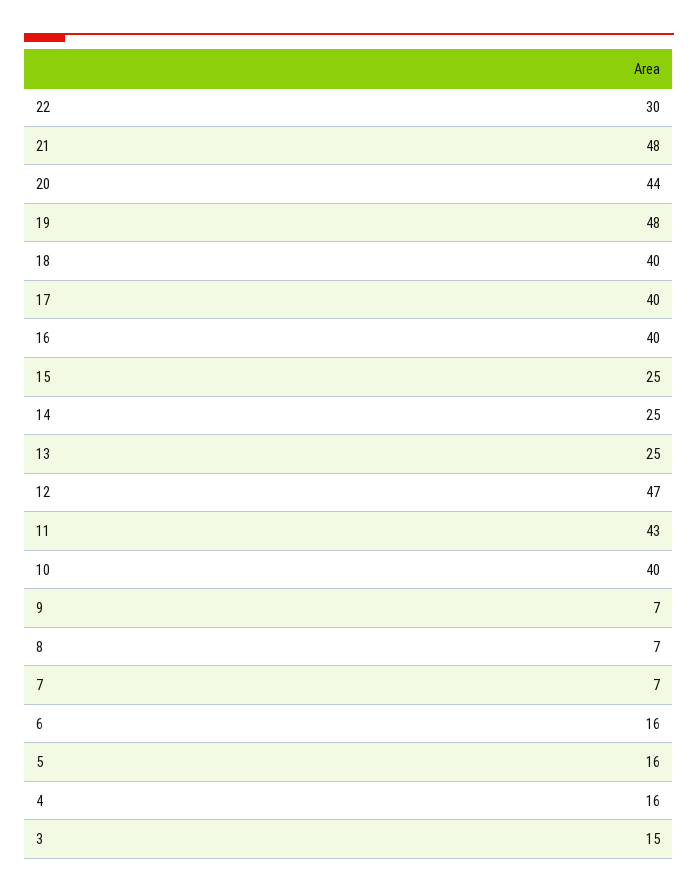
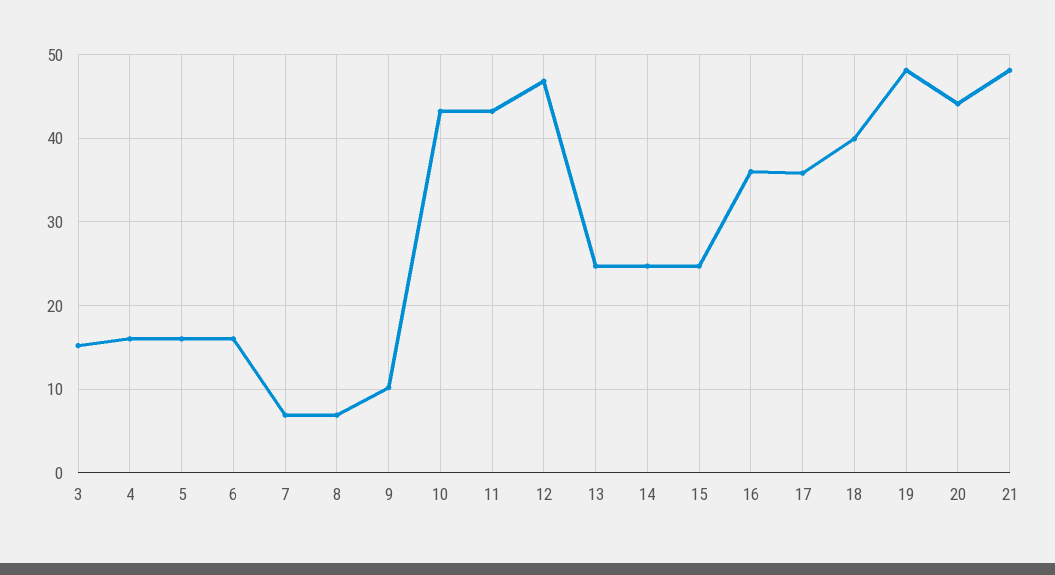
22: 30 -> none
17: 40 -> 36
16: 40 -> 36
10: 40 -> 43
9: 7 -> 10

